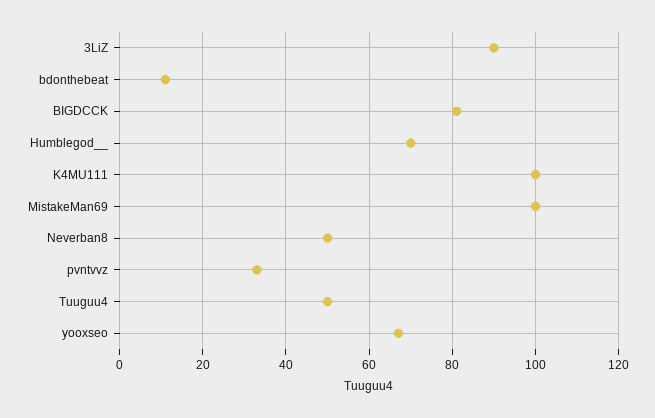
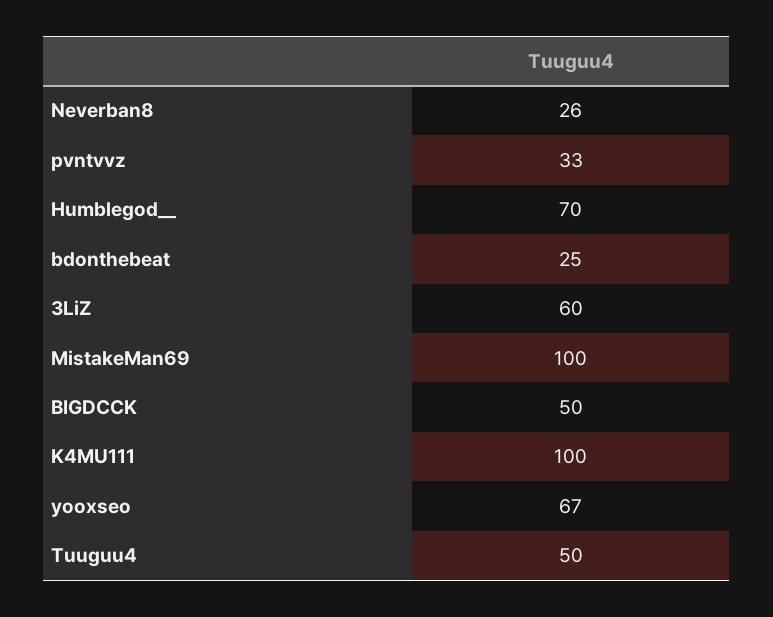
3LiZ: 90 -> 60
bdonthebeat: 10 -> 25
BIGDCCK: 80 -> 50
Neverban8: 50 -> 26

